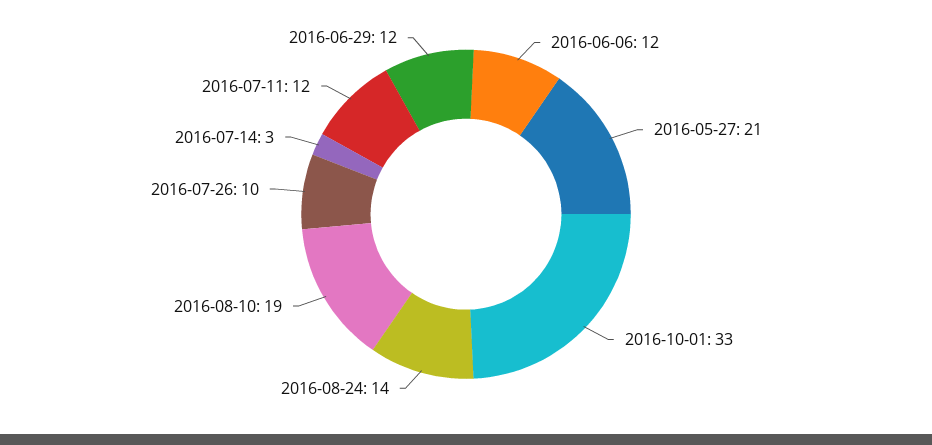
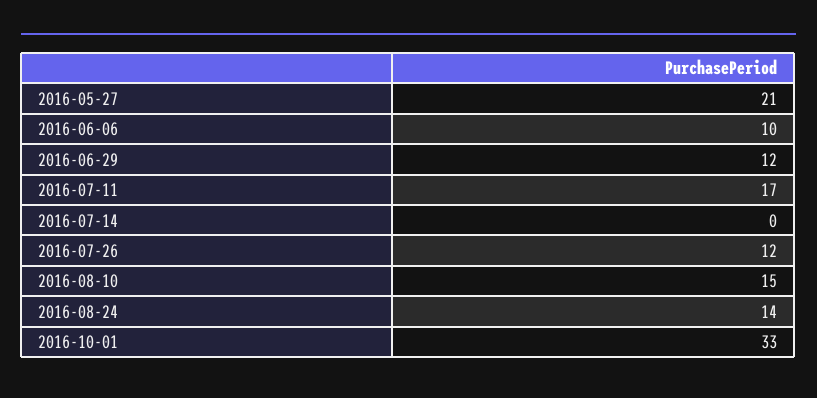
2016-06-06: 12 -> 10
2016-08-10: 19 -> 15
2016-07-26: 10 -> 12
2016-07-14: 3 -> 0
2016-07-11: 12 -> 17

